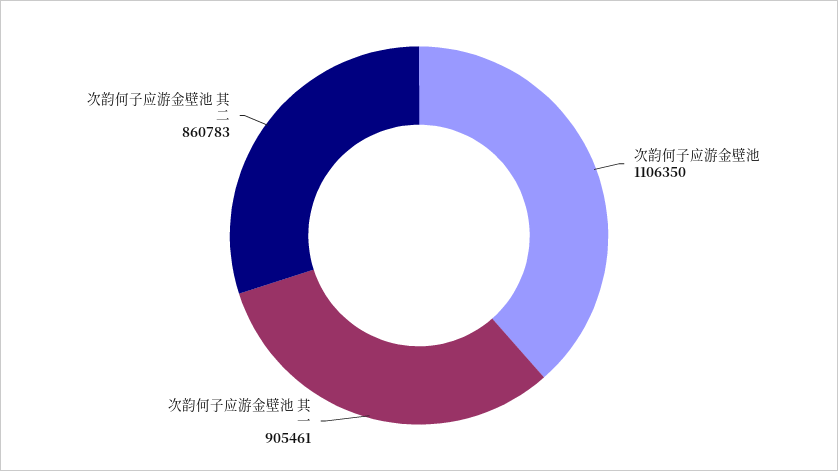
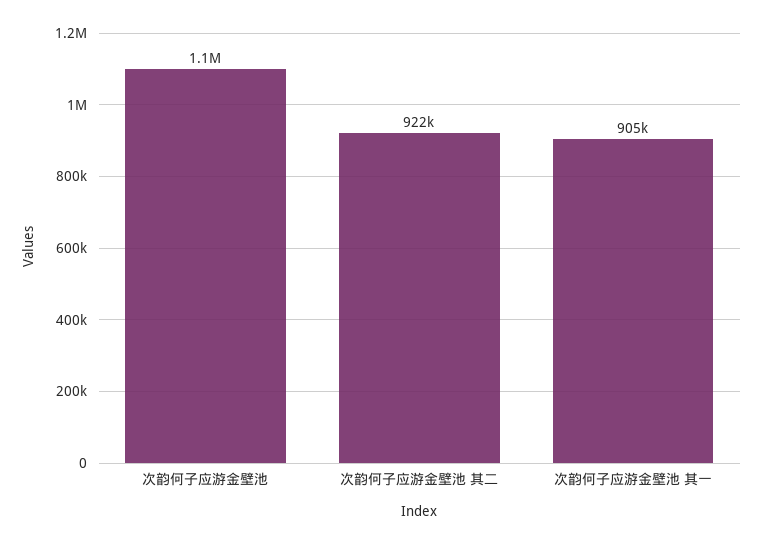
次韵何子应游金壁池 其二: 860783 -> 922000

